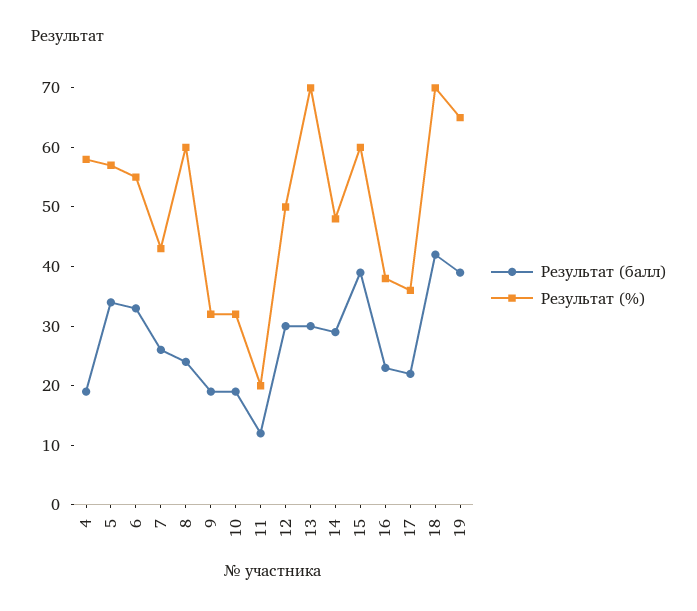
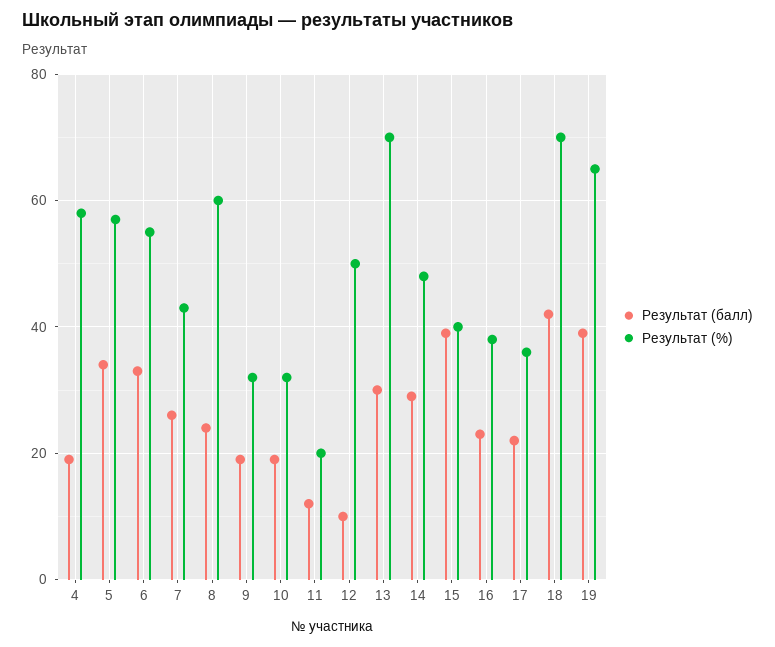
Результат (балл), 12: 30 -> 10
Результат (%), 15: 60 -> 40

